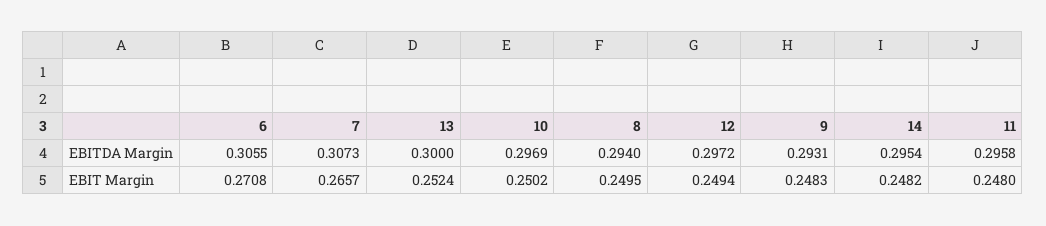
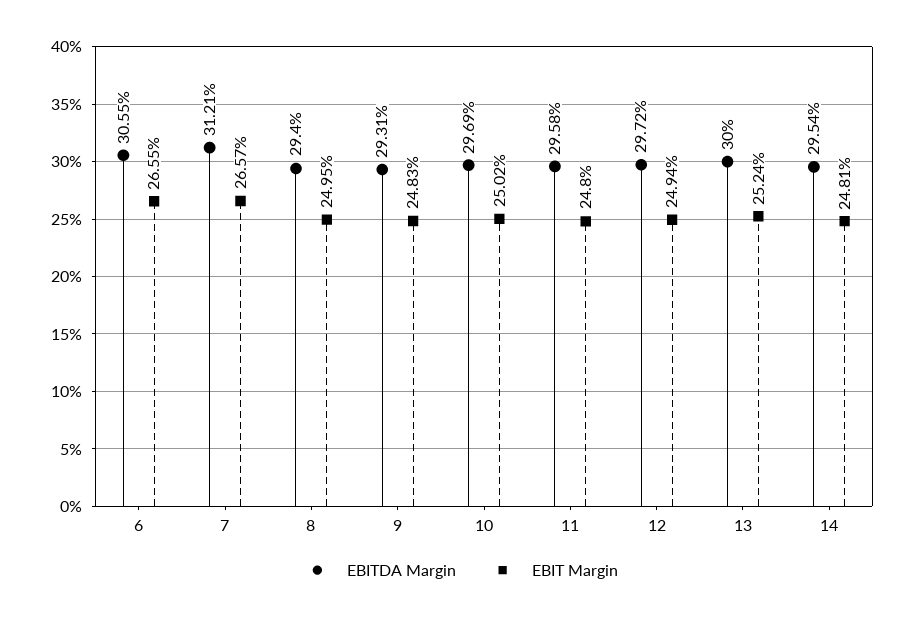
EBITDA Margin, 7: 0.3073 -> 0.3121
EBIT Margin, 6: 0.2708 -> 0.2655
EBIT Margin, 14: 0.2482 -> 0.2481

